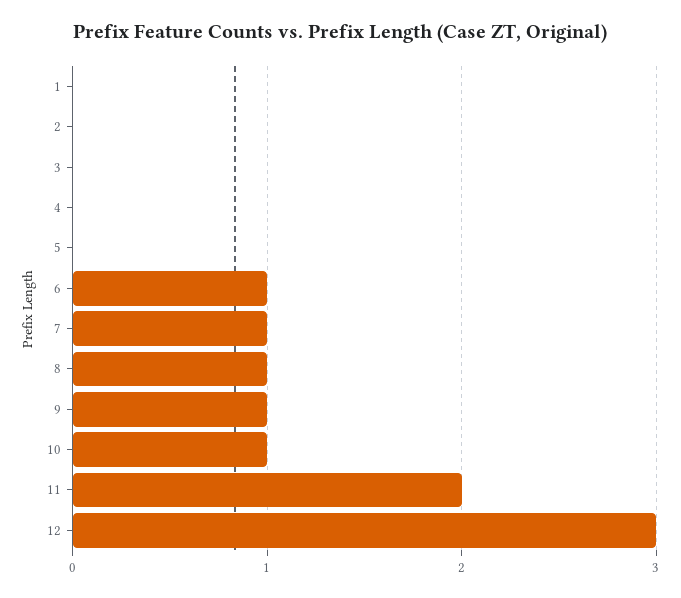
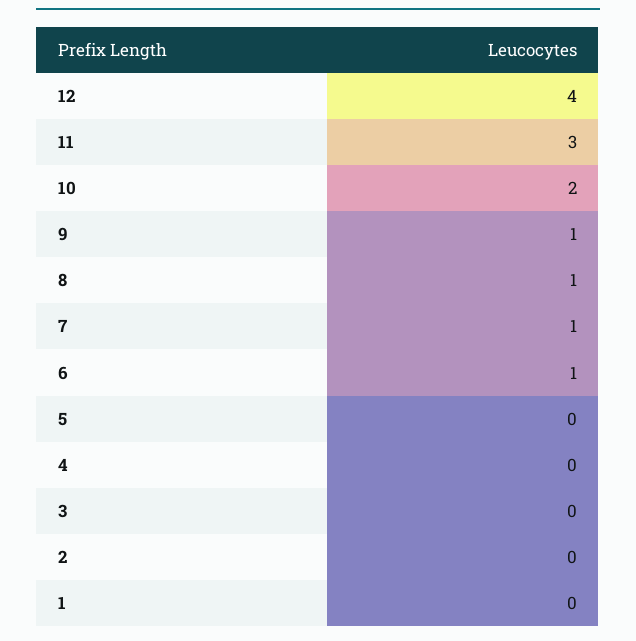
10: 1 -> 2
11: 2 -> 3
12: 3 -> 4

